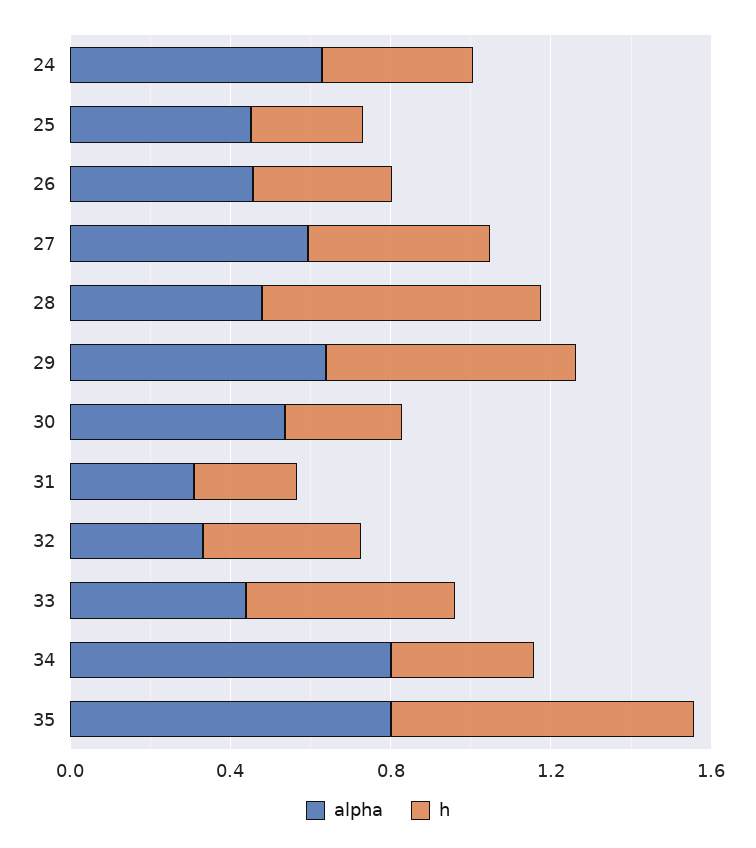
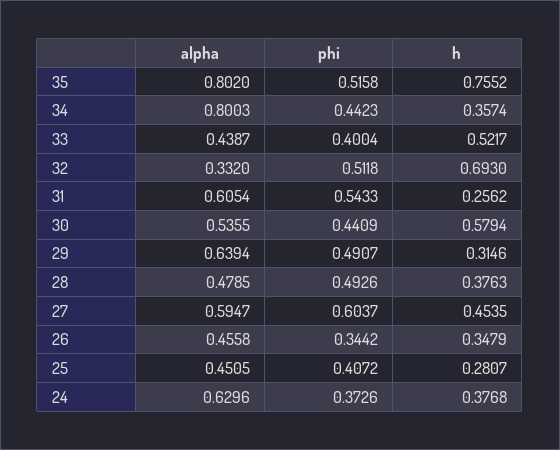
h, 28: 0.7 -> 0.3763
h, 29: 0.6 -> 0.3146
h, 30: 0.3 -> 0.5794
alpha, 31: 0.3 -> 0.6054
h, 32: 0.4 -> 0.693
phi, 35: none -> 0.5158
phi, 34: none -> 0.4423
phi, 33: none -> 0.4004
phi, 32: none -> 0.5118
phi, 31: none -> 0.5433
phi, 30: none -> 0.4409
phi, 29: none -> 0.4907
phi, 28: none -> 0.4926
phi, 27: none -> 0.6037
phi, 26: none -> 0.3442
phi, 25: none -> 0.4072
phi, 24: none -> 0.3726

